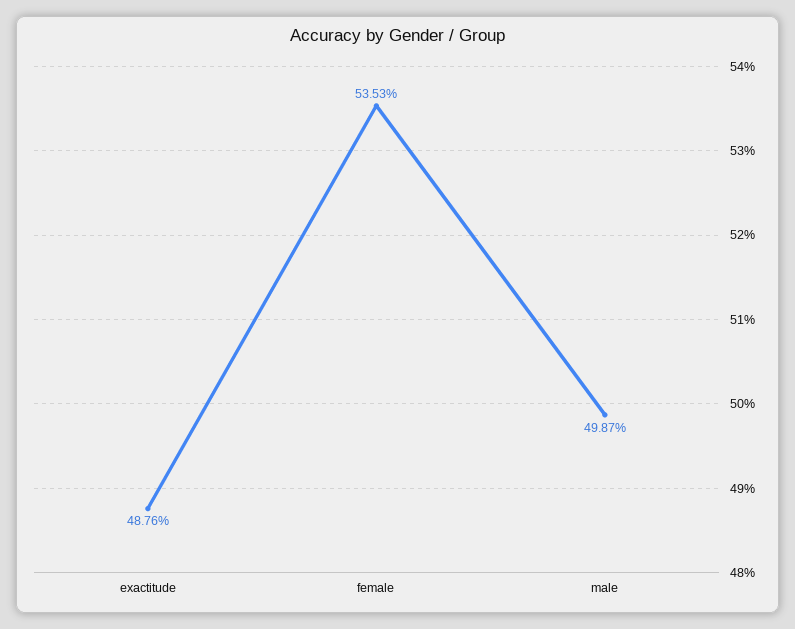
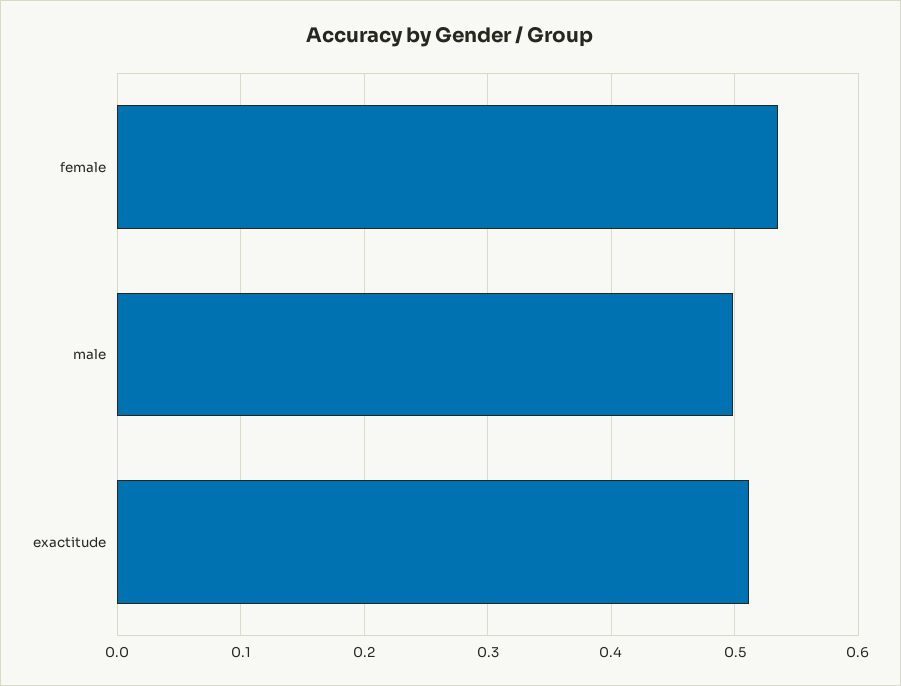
exactitude: 0.4876 -> 0.51

